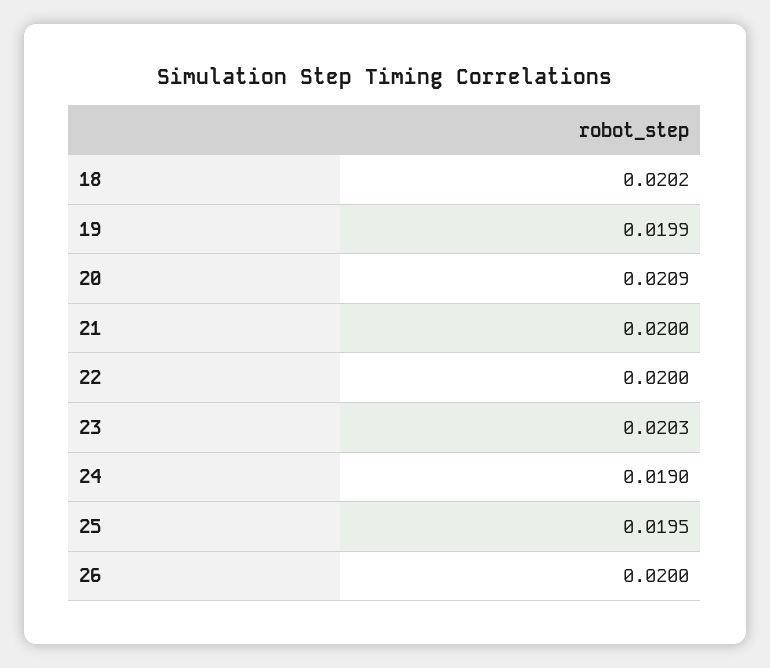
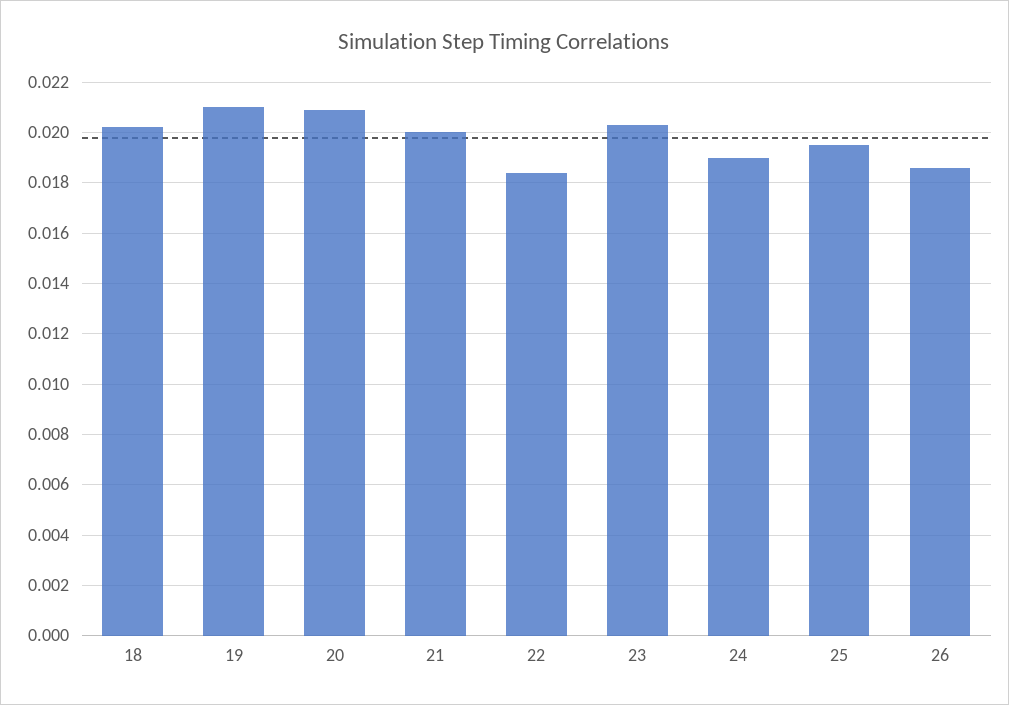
19: 0.0199 -> 0.021
22: 0.02 -> 0.0185
26: 0.02 -> 0.0185

